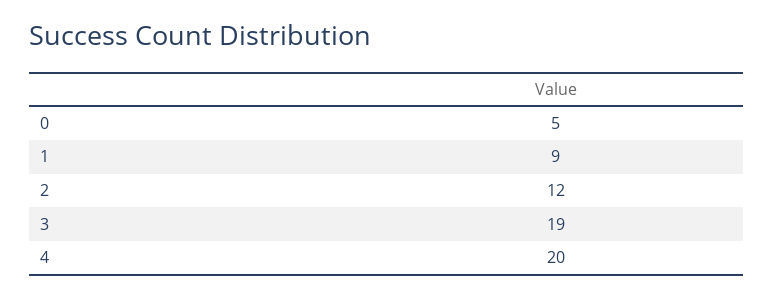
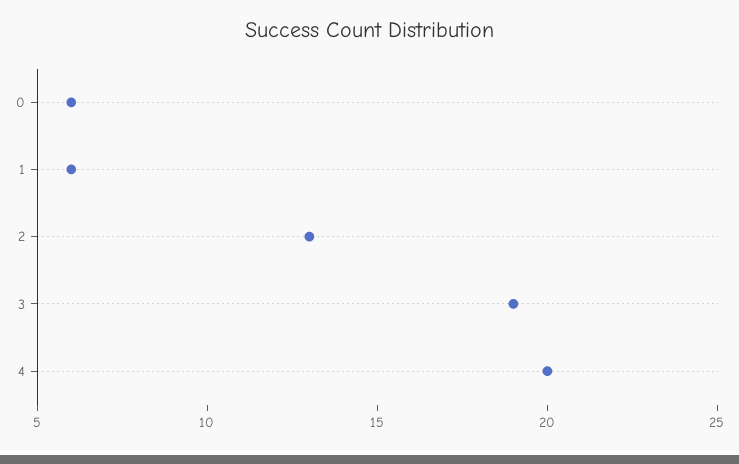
0: 5 -> 6
1: 9 -> 6
2: 12 -> 13

